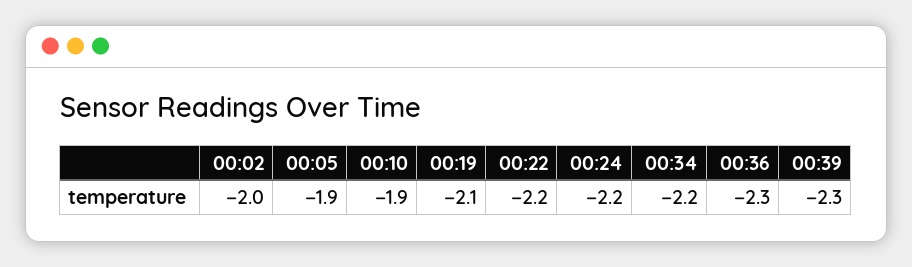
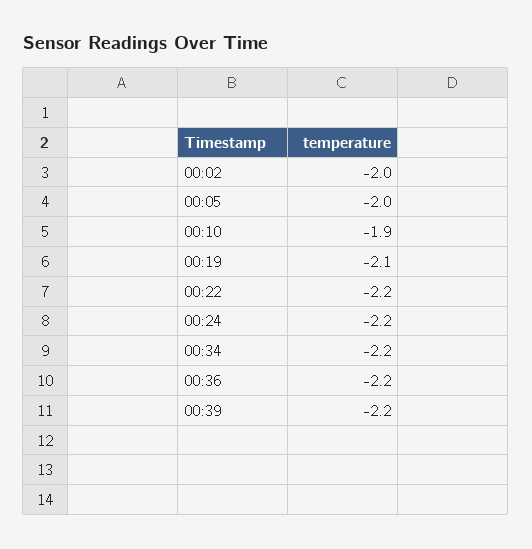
00:05: -1.9 -> -2
00:36: -2.3 -> -2.2
00:39: -2.3 -> -2.2

